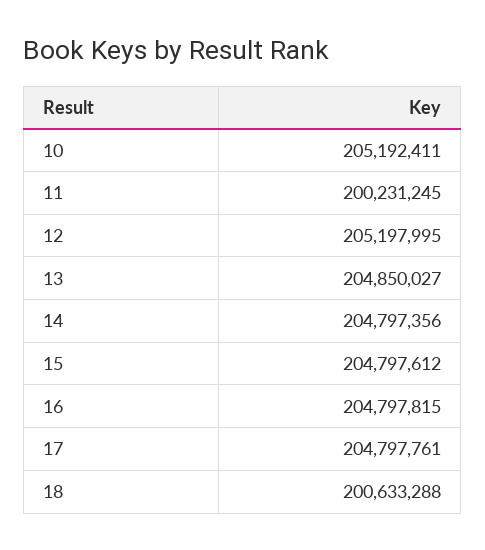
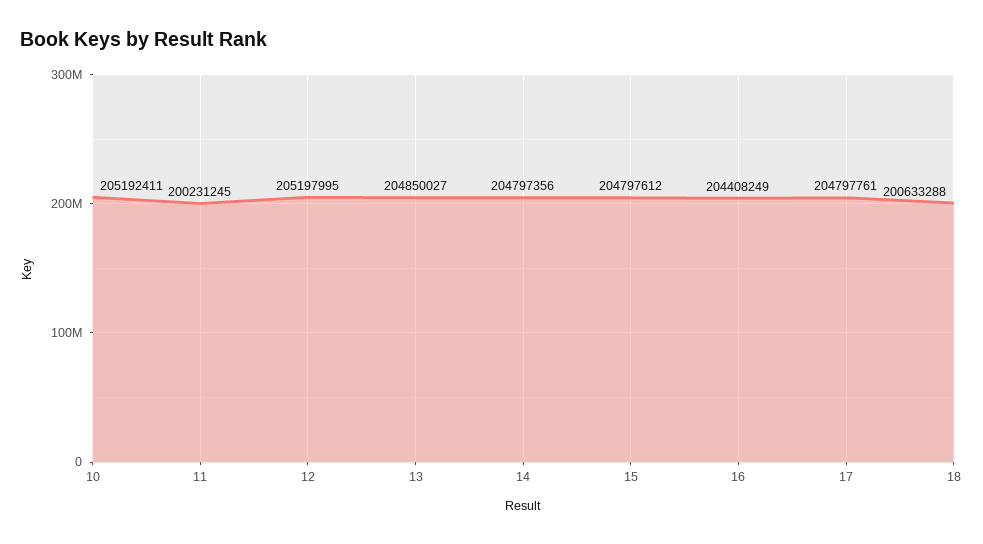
16: 204797815 -> 204408249

